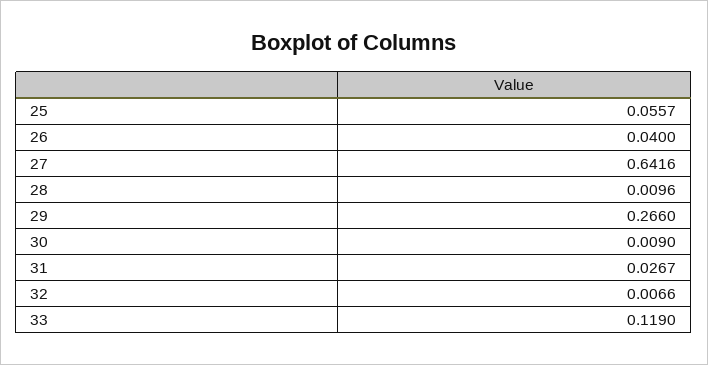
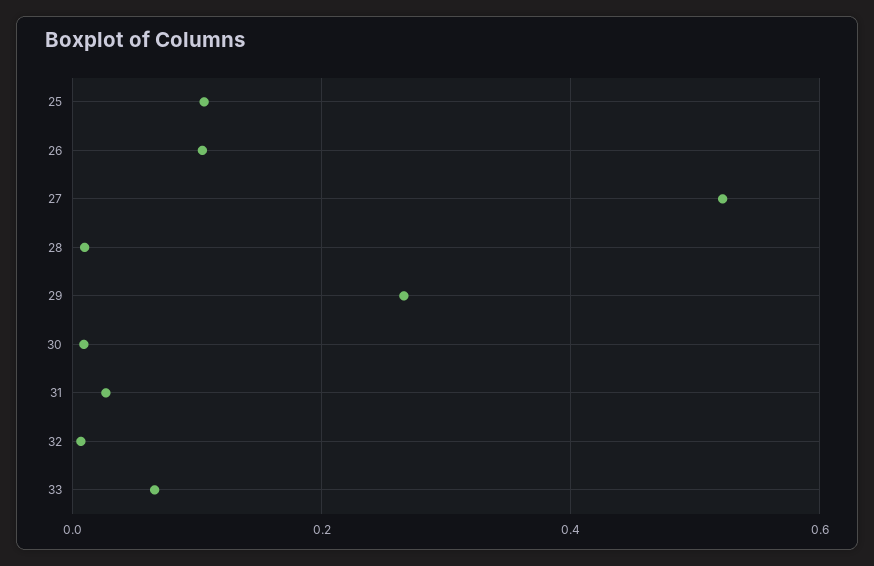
25: 0.0557 -> 0.1
26: 0.04 -> 0.1
27: 0.6416 -> 0.52
33: 0.119 -> 0.06

